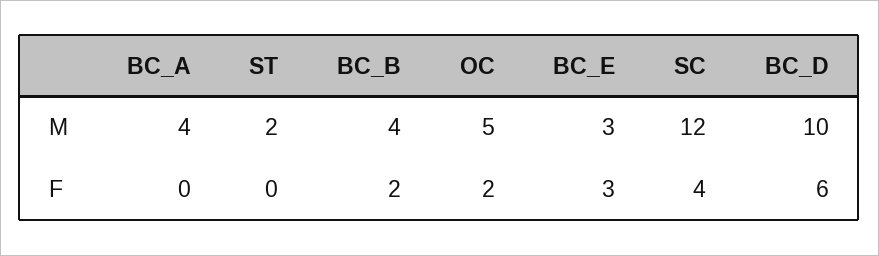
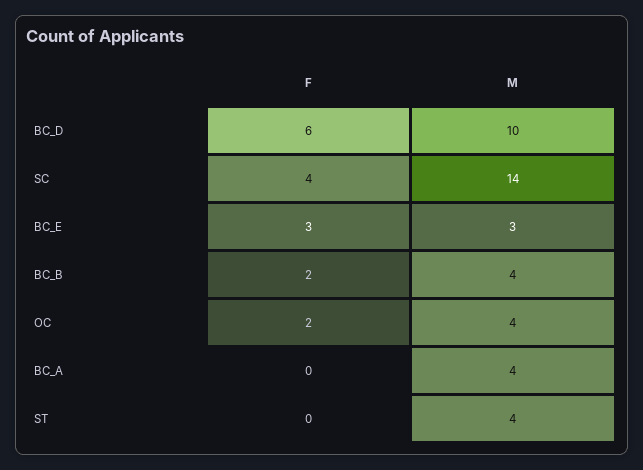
ST, M: 2 -> 4
OC, M: 5 -> 4
SC, M: 12 -> 14

